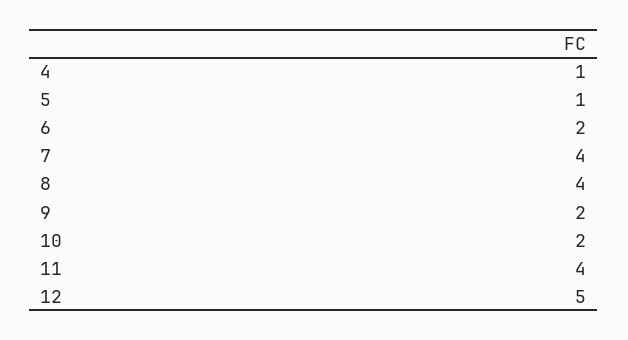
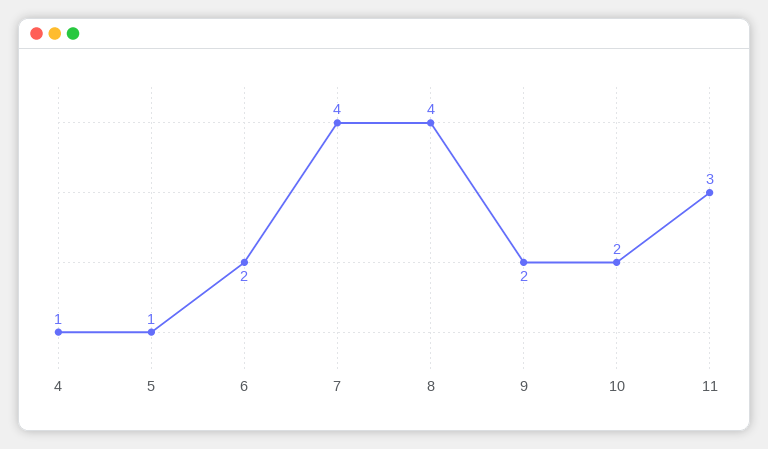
11: 4 -> 3
12: 5 -> none

